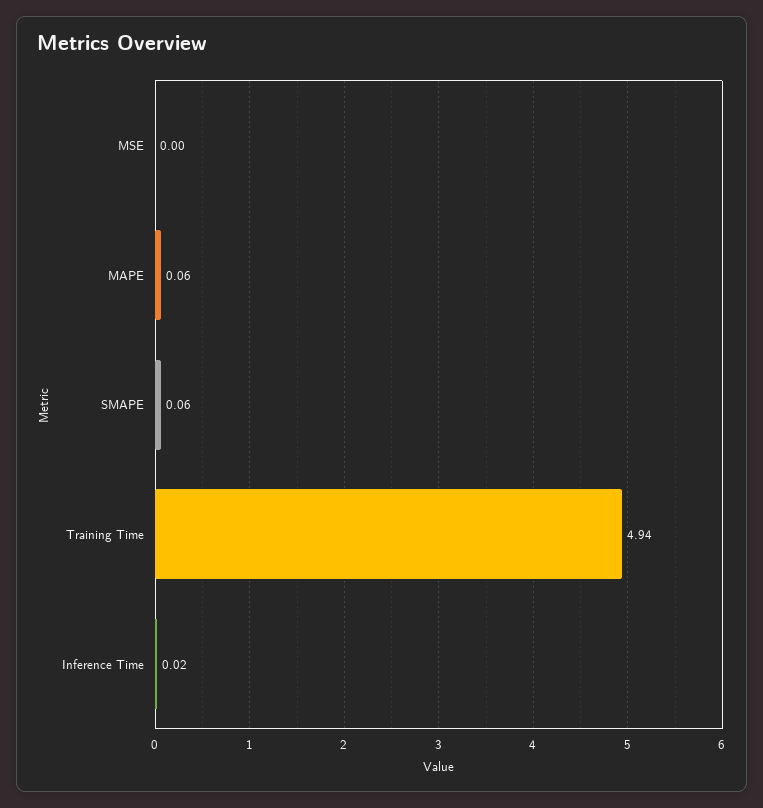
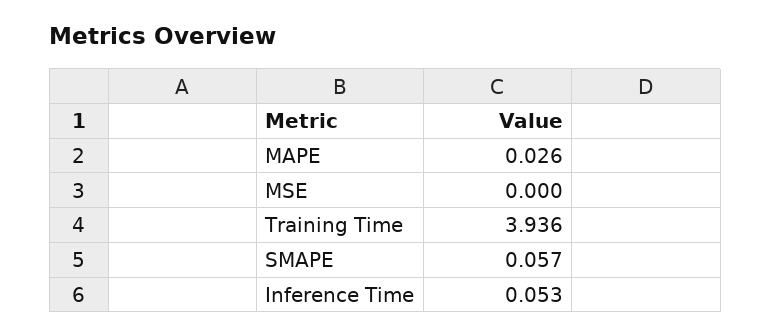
MAPE: 0.06 -> 0.026
Training Time: 4.94 -> 3.936
Inference Time: 0.02 -> 0.053

